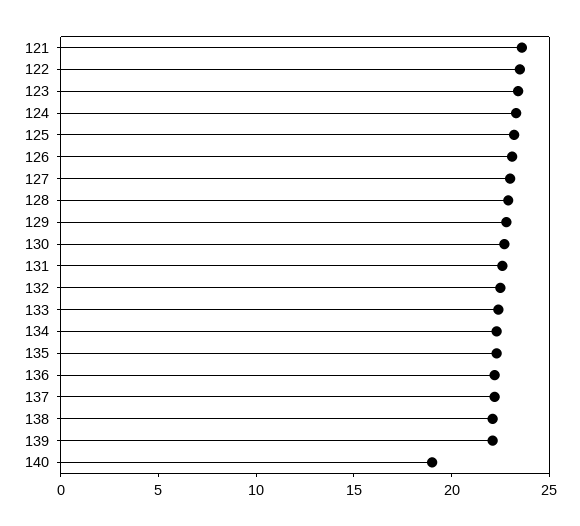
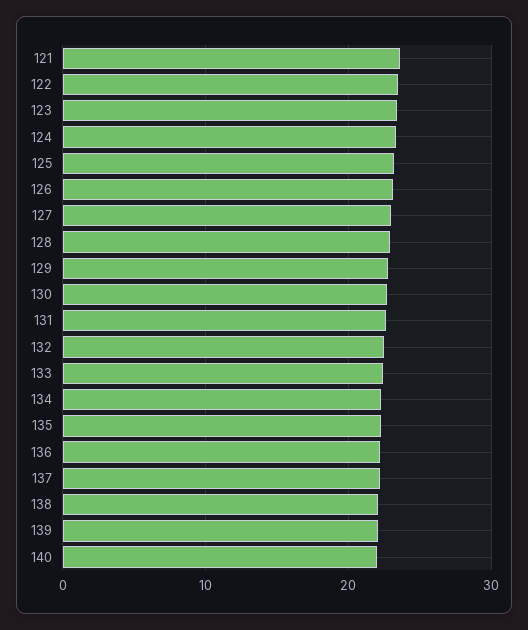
140: 19 -> 22

